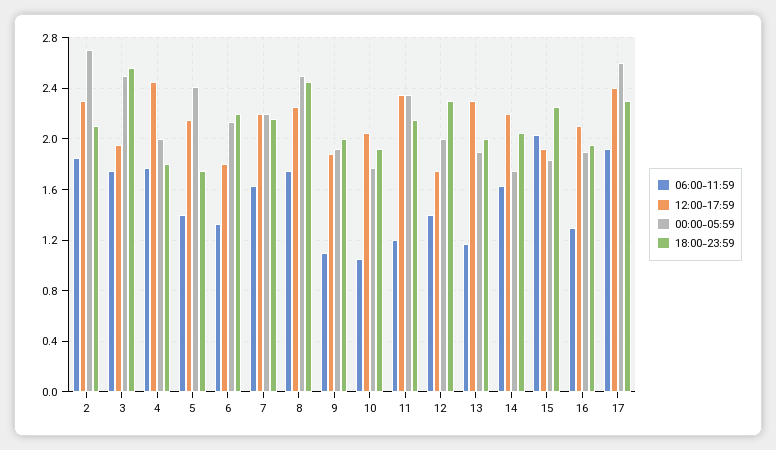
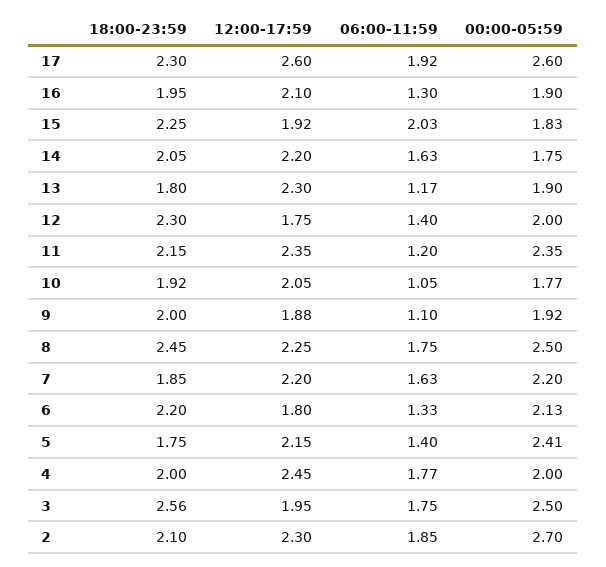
18:00-23:59, 4: 1.8 -> 2
18:00-23:59, 7: 2.15 -> 1.85
18:00-23:59, 13: 2 -> 1.8
12:00-17:59, 17: 2.4 -> 2.6

